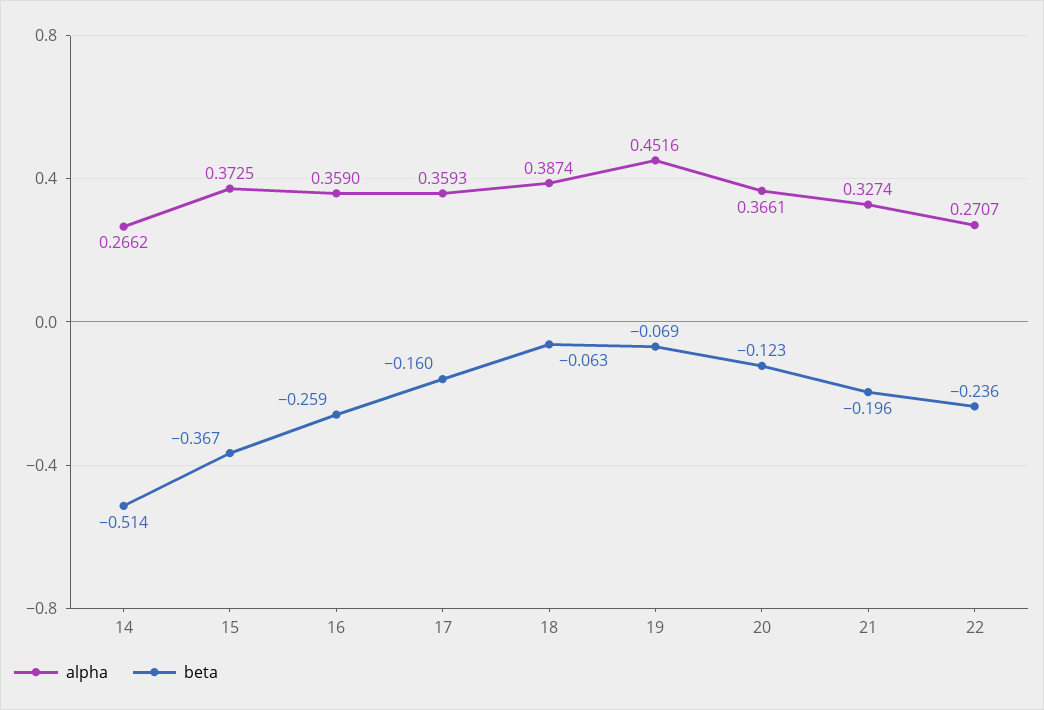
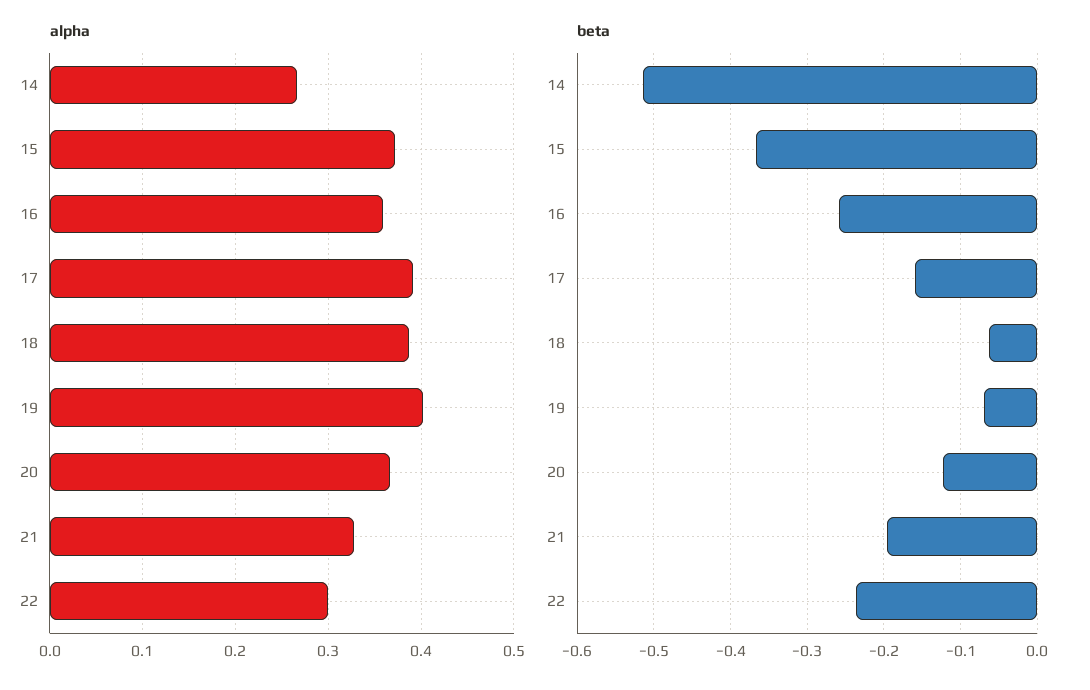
alpha, 17: 0.3593 -> 0.39
alpha, 19: 0.4516 -> 0.4
alpha, 22: 0.2707 -> 0.3

